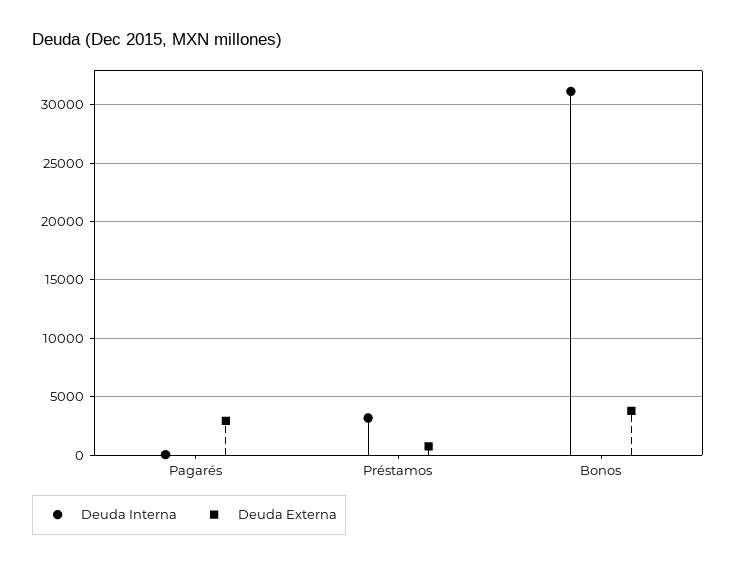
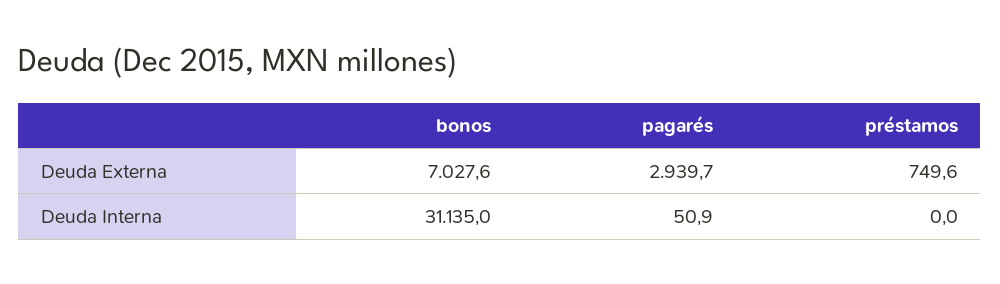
Deuda Interna, Préstamos: 3000 -> 0
Deuda Externa, Bonos: 4000 -> 7027.6

